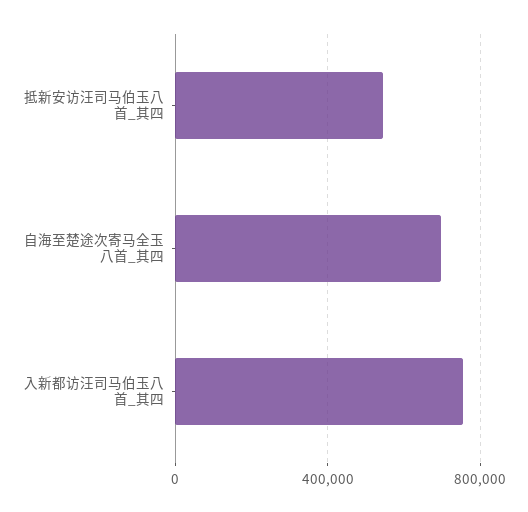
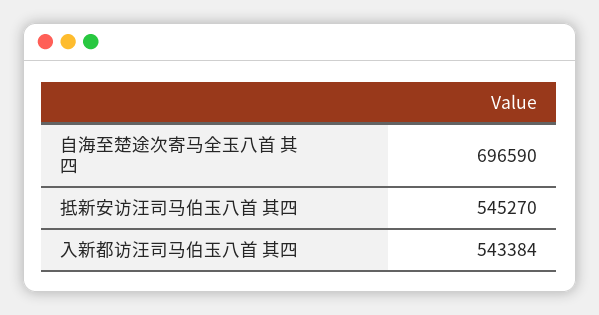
入新都访汪司马伯玉八首_其四: 750000 -> 543384

